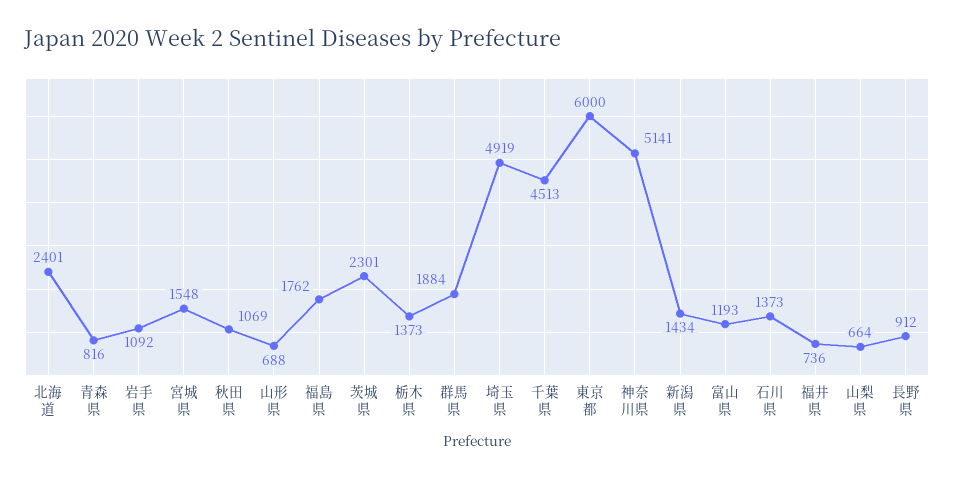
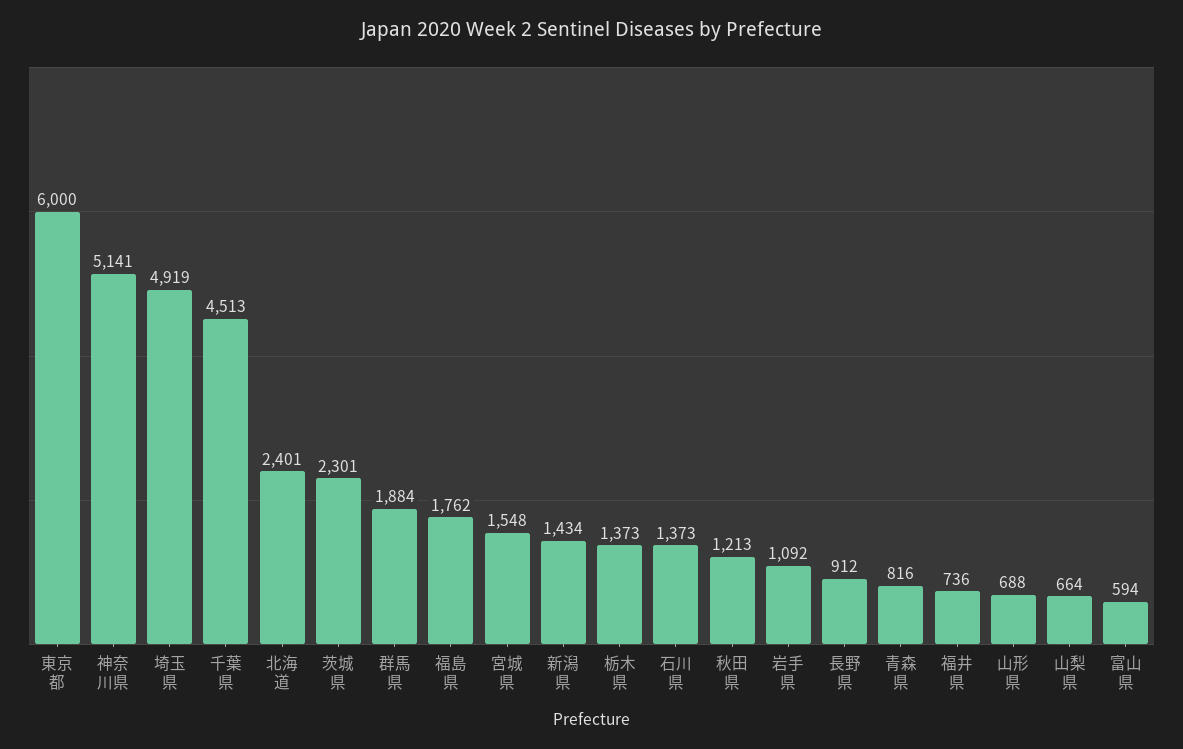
秋田県: 1069 -> 1213
富山県: 1193 -> 594

